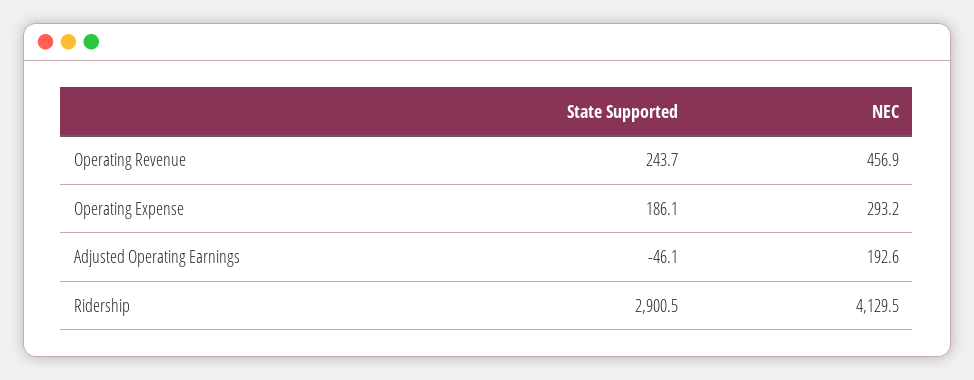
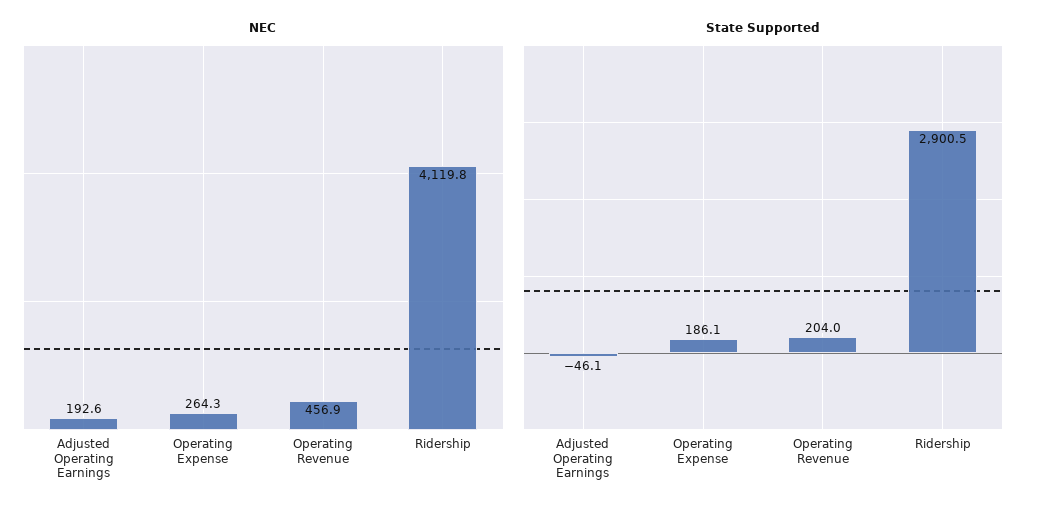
State Supported, Operating Revenue: 243.7 -> 204
NEC, Operating Expense: 293.2 -> 264.3
NEC, Ridership: 4129.5 -> 4119.8

